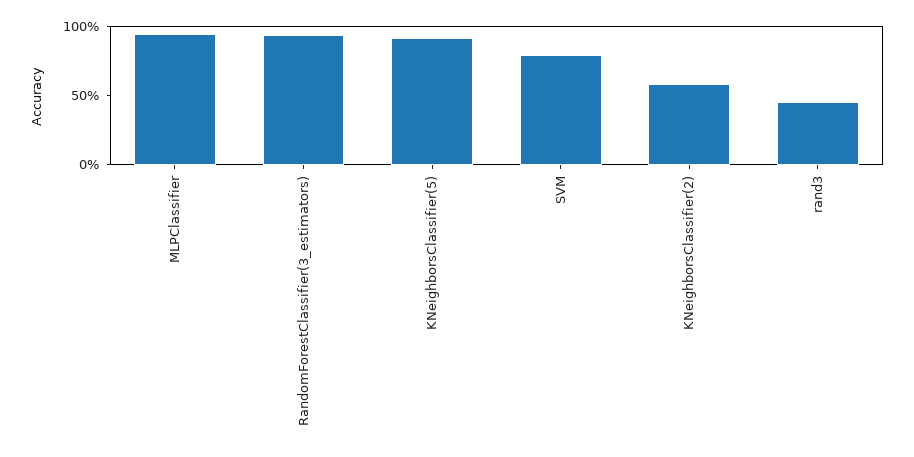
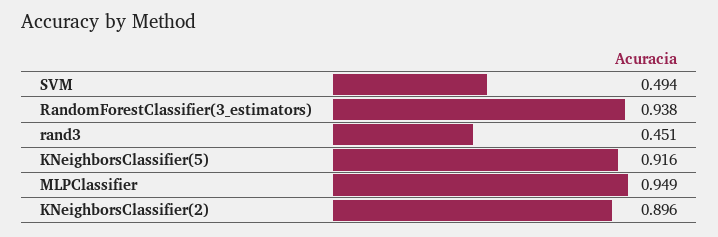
SVM: 0.8 -> 0.494
KNeighborsClassifier(2): 0.6 -> 0.896

